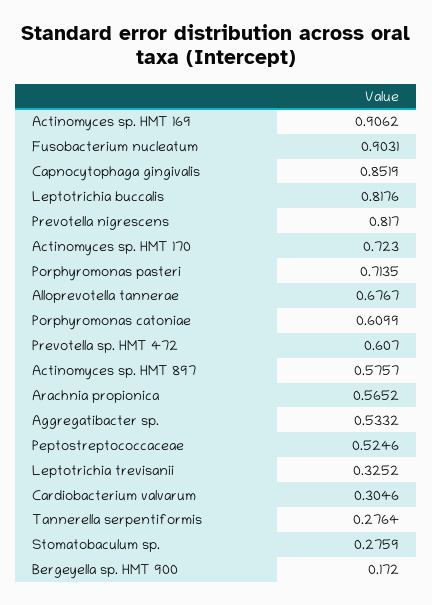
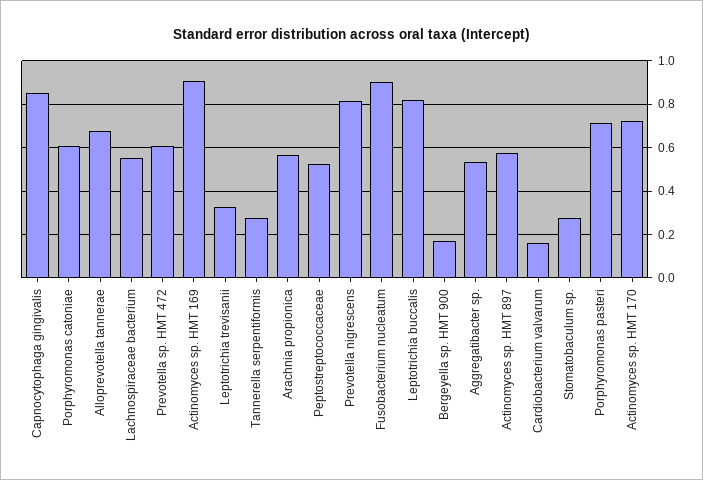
Cardiobacterium valvarum: 0.3046 -> 0.15
Lachnospiraceae bacterium: none -> 0.55

